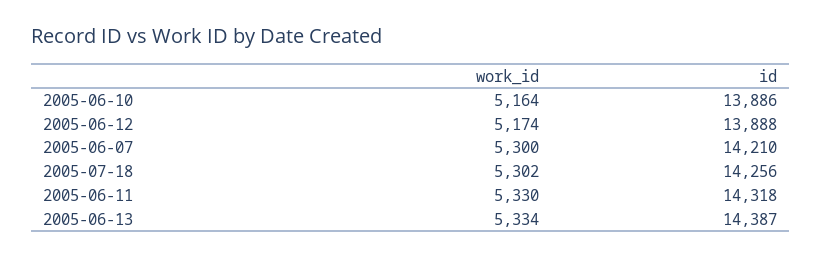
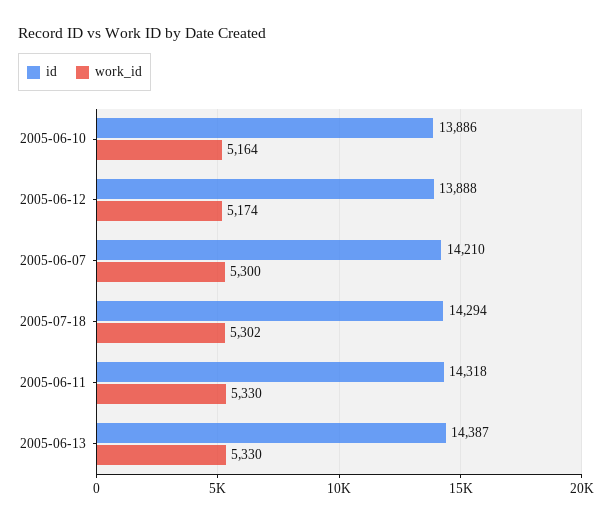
id, 2005-07-18: 14256 -> 14294
work_id, 2005-06-13: 5334 -> 5330

